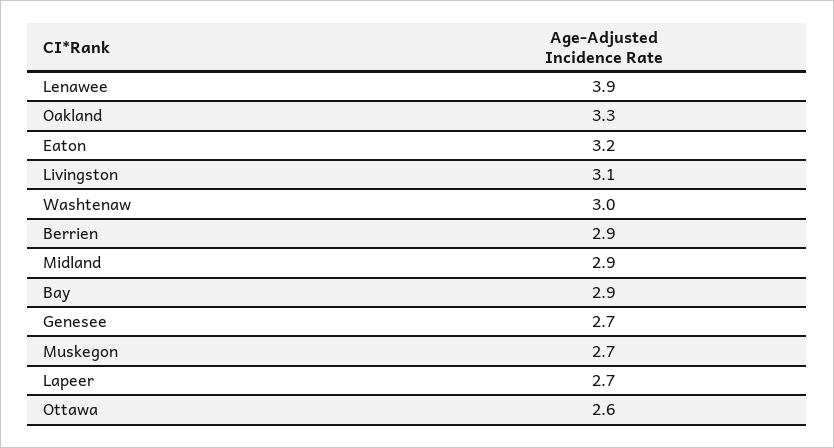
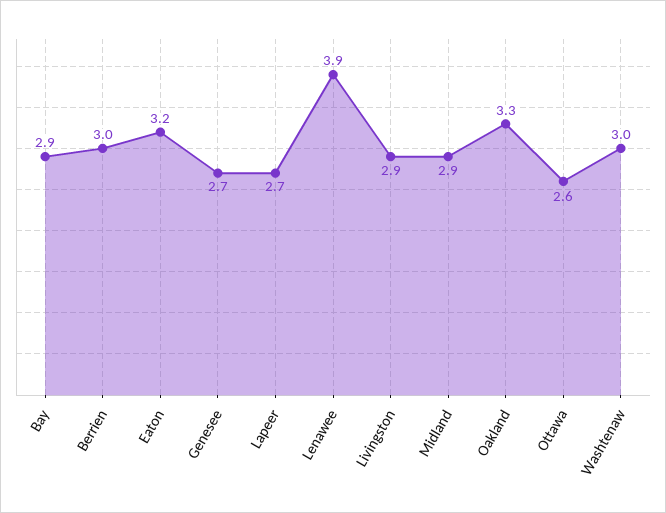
Livingston: 3.1 -> 2.9
Berrien: 2.9 -> 3
Muskegon: 2.7 -> none

